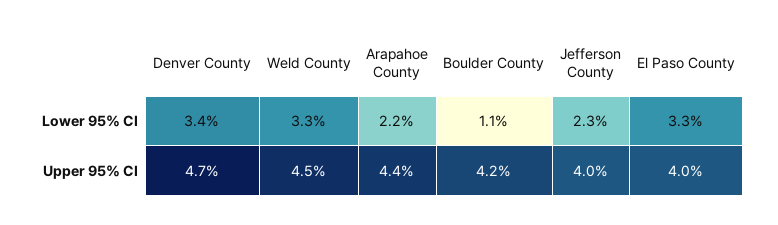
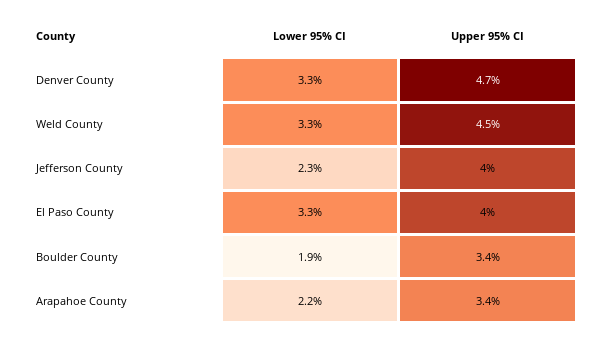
Denver County, Lower 95% CI: 3.4 -> 3.3
Boulder County, Lower 95% CI: 1.1 -> 1.9
Arapahoe County, Upper 95% CI: 4.4 -> 3.4
Boulder County, Upper 95% CI: 4.2 -> 3.4

